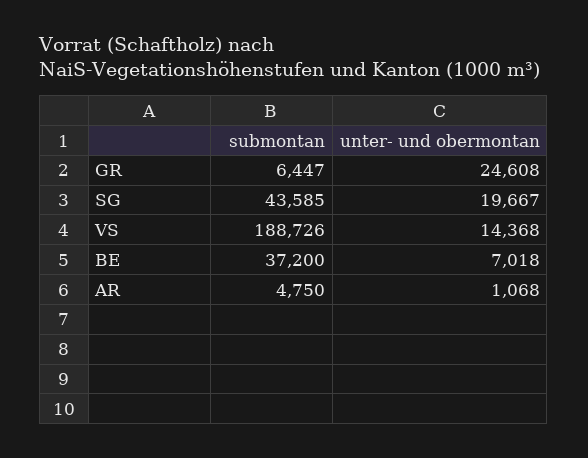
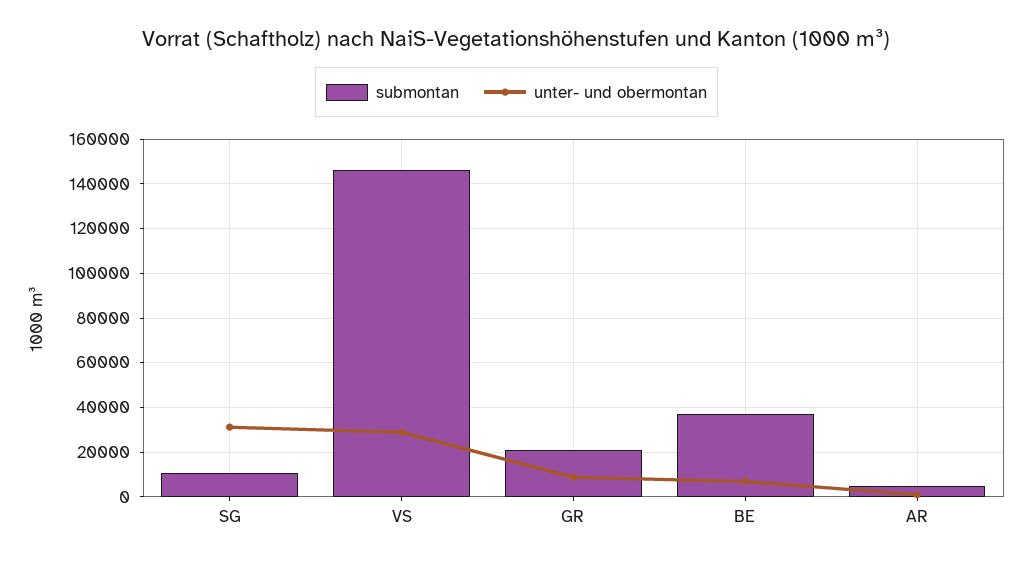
submontan, GR: 6447 -> 20000
unter- und obermontan, GR: 24608 -> 10000
submontan, SG: 43585 -> 10000
unter- und obermontan, SG: 19667 -> 30000
submontan, VS: 188726 -> 145000
unter- und obermontan, VS: 14368 -> 30000

